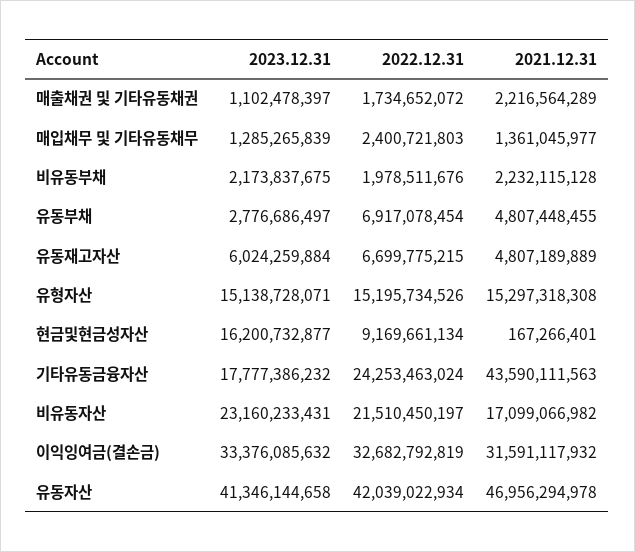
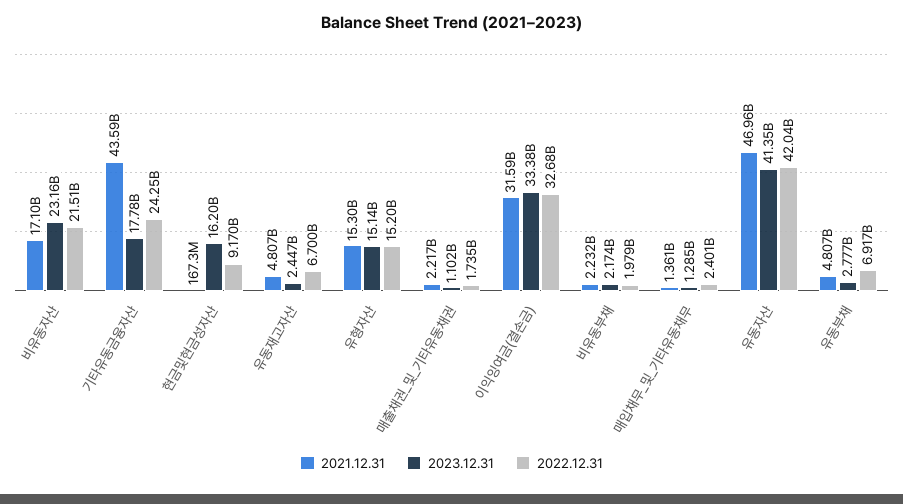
2023.12.31, 유동재고자산: 6024259884 -> 2447000000

